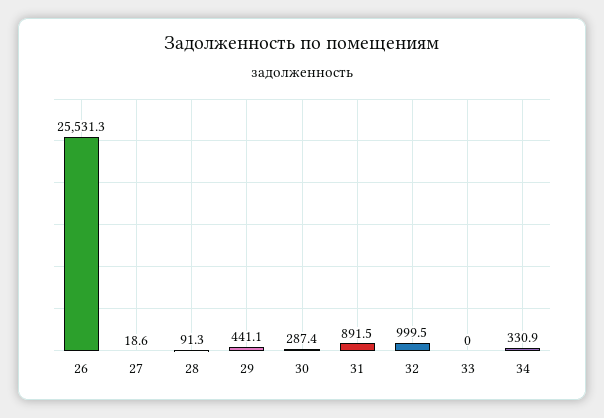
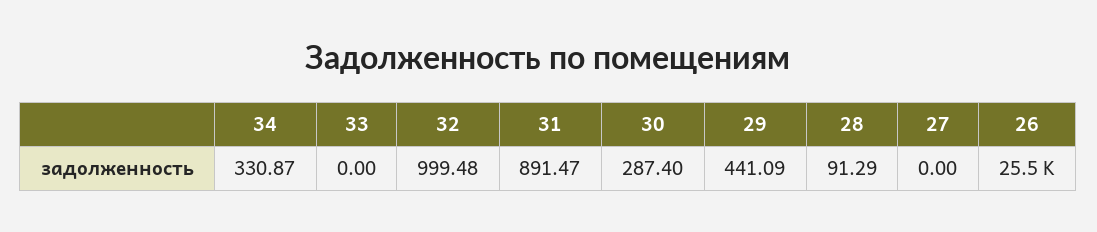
27: 18.6 -> 0

